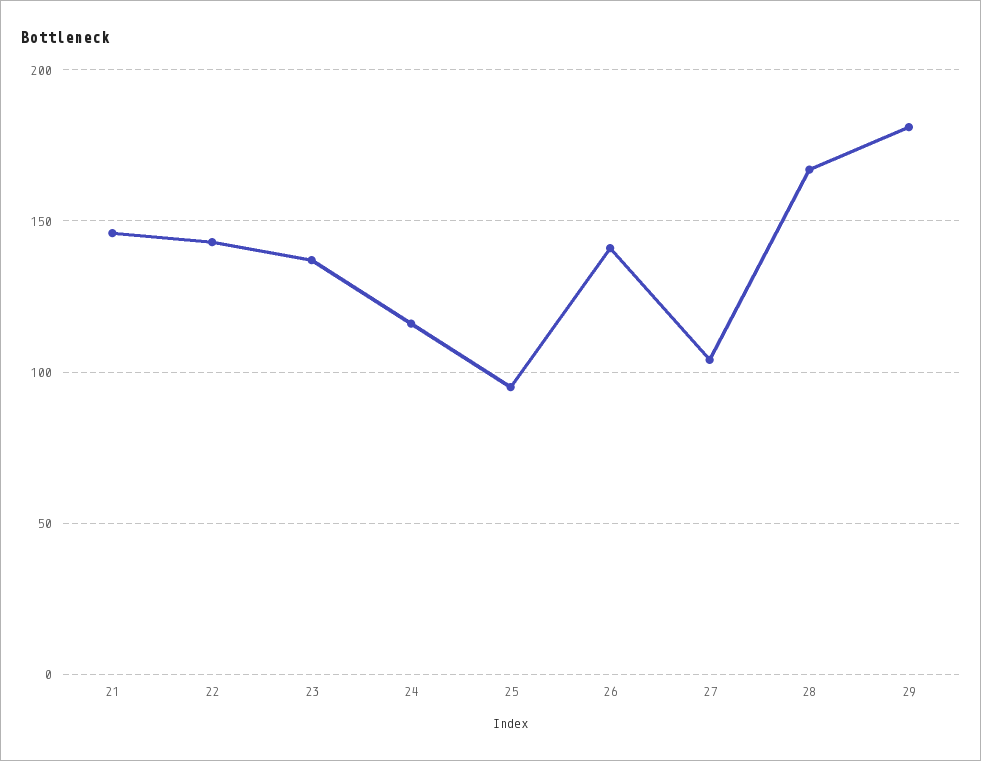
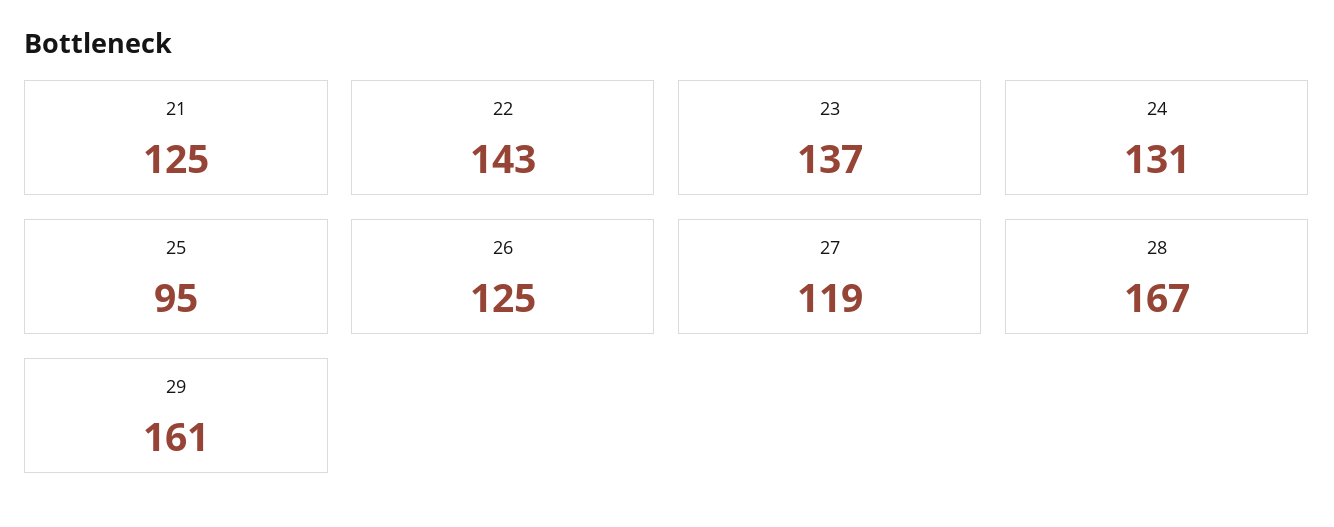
21: 145 -> 125
24: 115 -> 131
26: 140 -> 125
27: 105 -> 119
29: 180 -> 161

